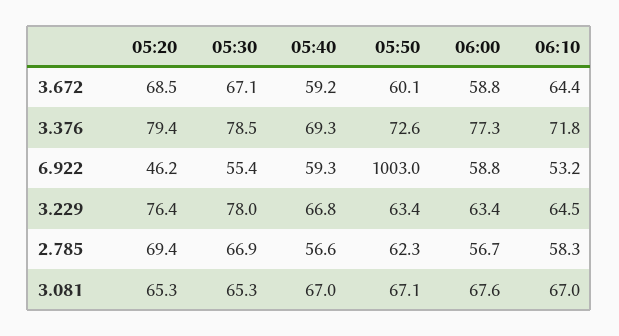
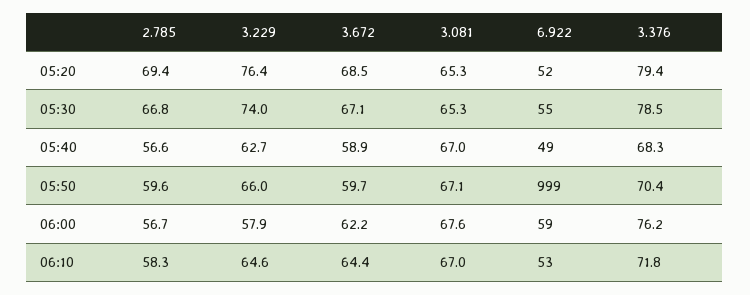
05:40, 3.672: 59.2 -> 58.9
05:50, 3.672: 60.1 -> 59.7
06:00, 3.672: 58.8 -> 62.2
05:40, 3.376: 69.3 -> 68.3
05:50, 3.376: 72.6 -> 70.4
06:00, 3.376: 77.3 -> 76.2
05:20, 6.922: 46.2 -> 52
05:40, 6.922: 59.3 -> 49
05:50, 6.922: 1003 -> 999
05:30, 3.229: 78 -> 74
05:40, 3.229: 66.8 -> 62.7
05:50, 3.229: 63.4 -> 66
06:00, 3.229: 63.4 -> 57.9
06:10, 3.229: 64.5 -> 64.6
05:30, 2.785: 66.9 -> 66.8
05:50, 2.785: 62.3 -> 59.6

